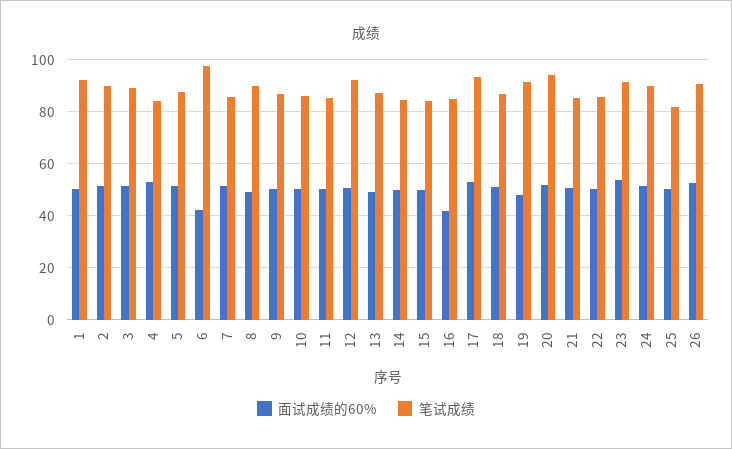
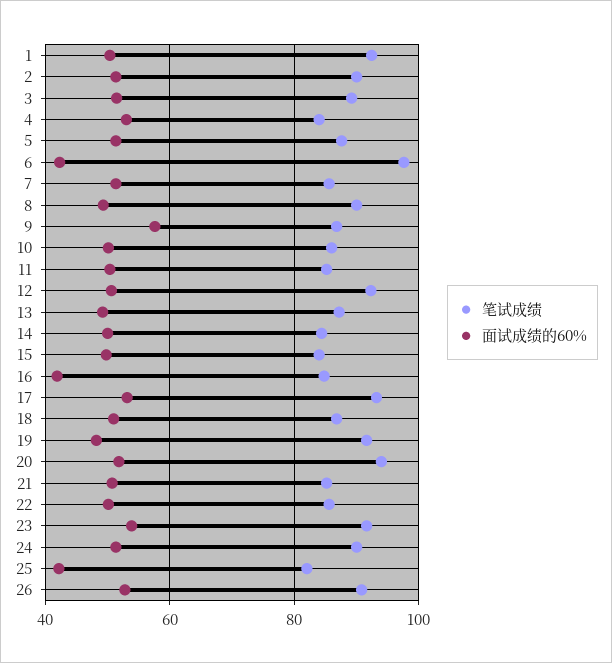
面试成绩的60%, 9: 50 -> 58
面试成绩的60%, 25: 50 -> 42

